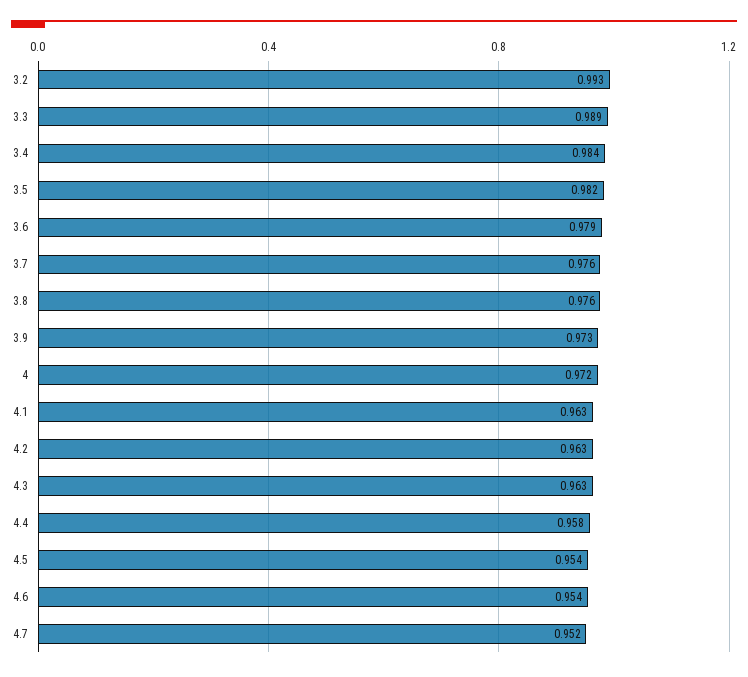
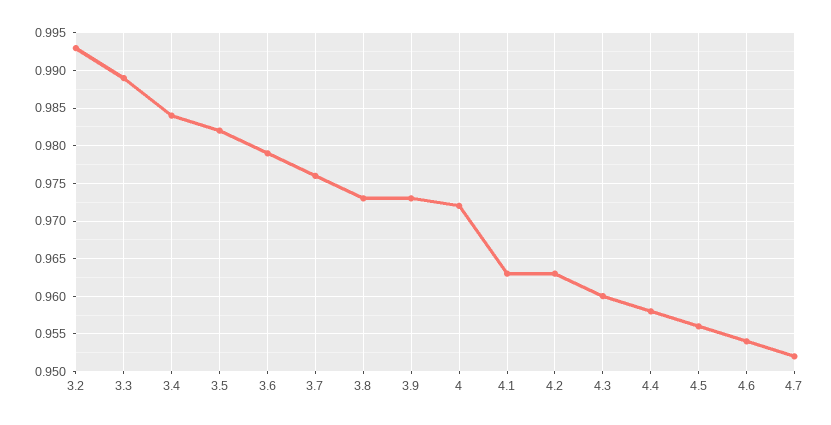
3.8: 0.976 -> 0.973
4.3: 0.963 -> 0.96
4.5: 0.954 -> 0.956

